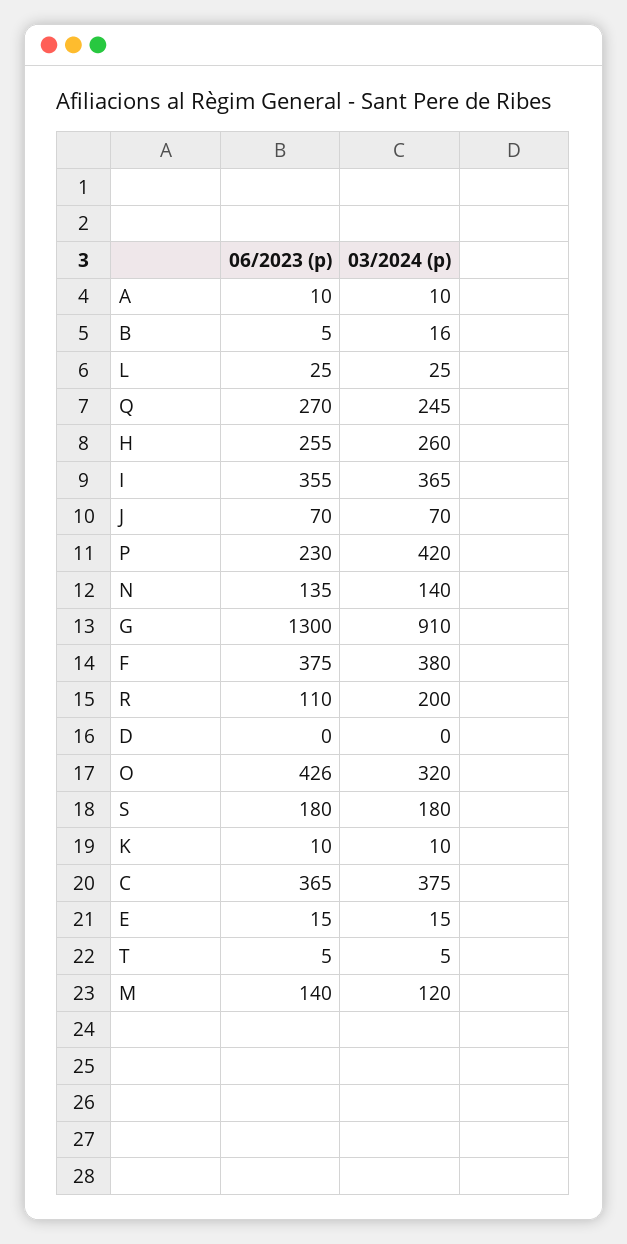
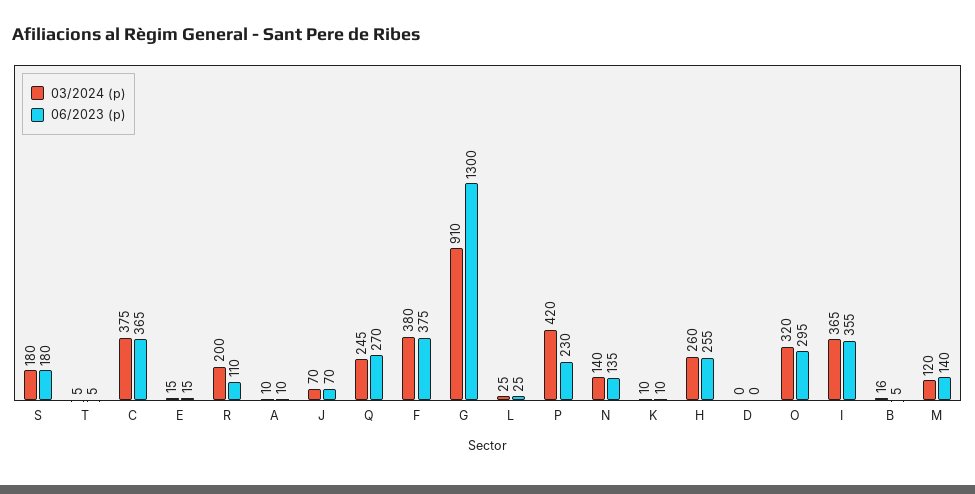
06/2023 (p), O: 426 -> 295

